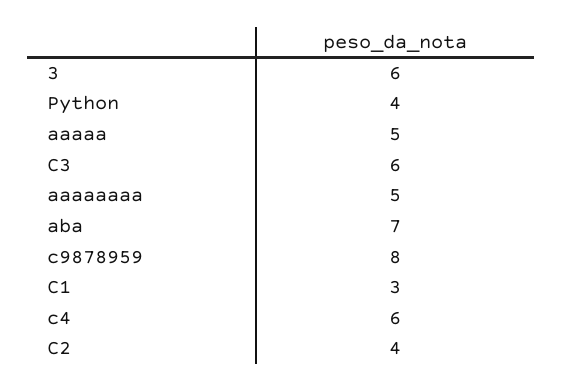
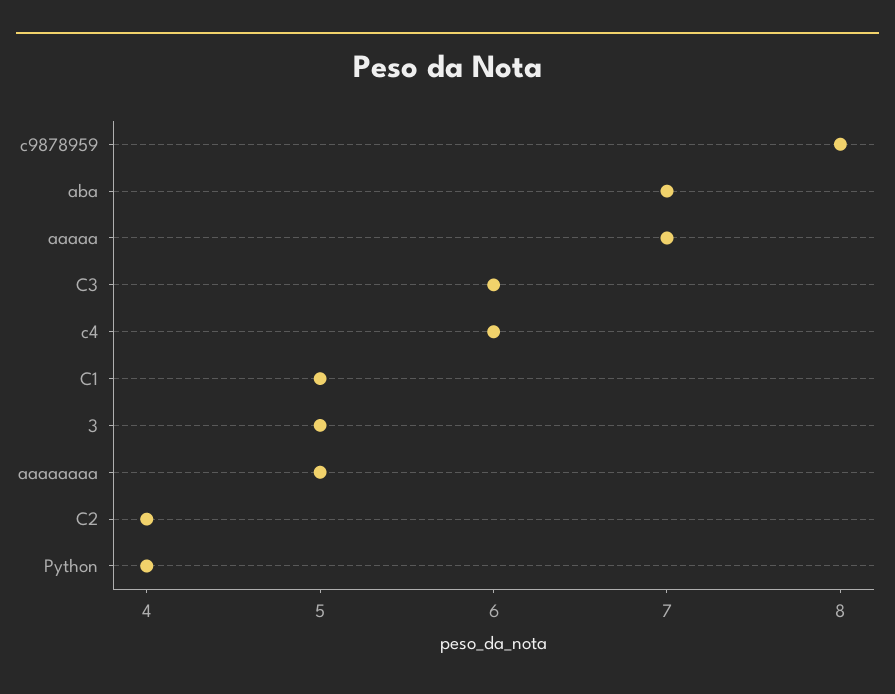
3: 6 -> 5
aaaaa: 5 -> 7
C1: 3 -> 5

